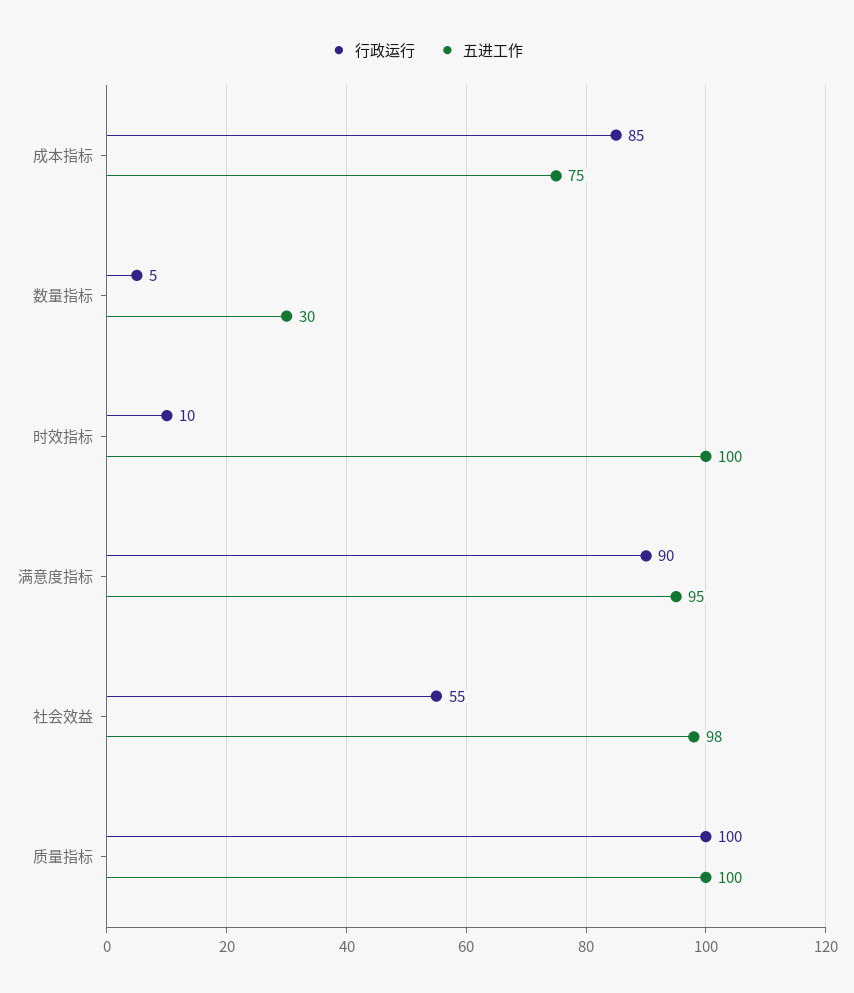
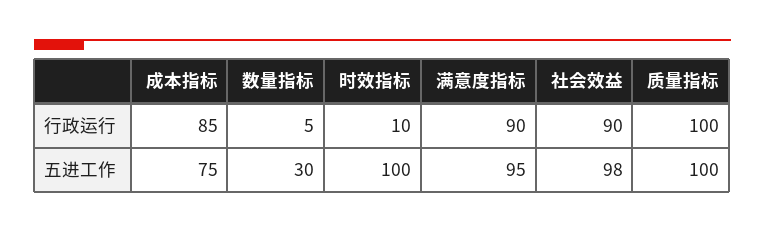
行政运行, 社会效益: 55 -> 90

